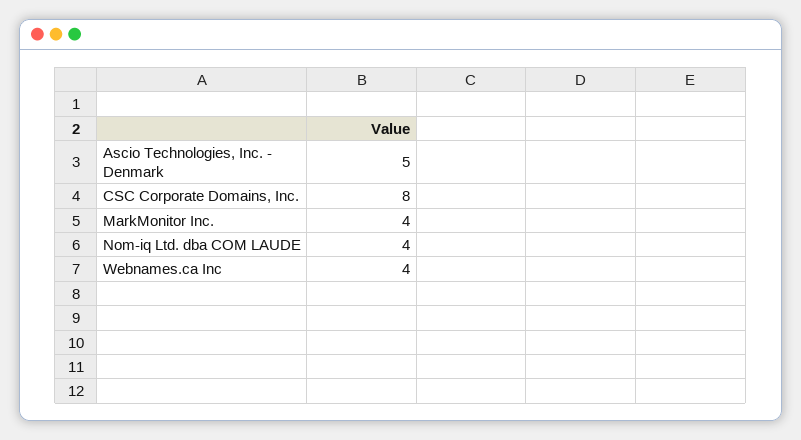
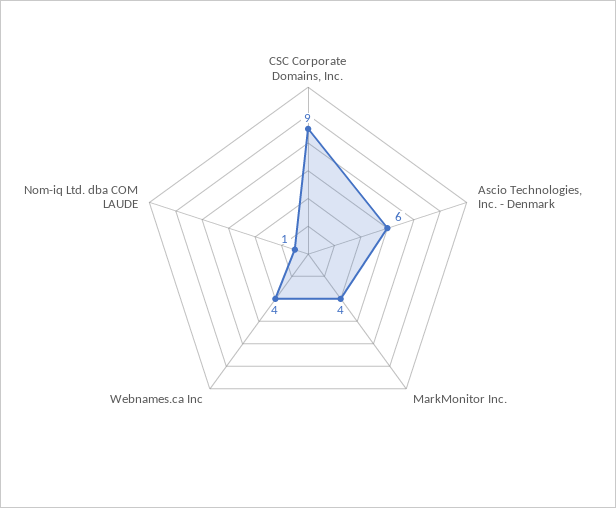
Ascio Technologies, Inc. - Denmark: 5 -> 6
CSC Corporate Domains, Inc.: 8 -> 9
Nom-iq Ltd. dba COM LAUDE: 4 -> 1

